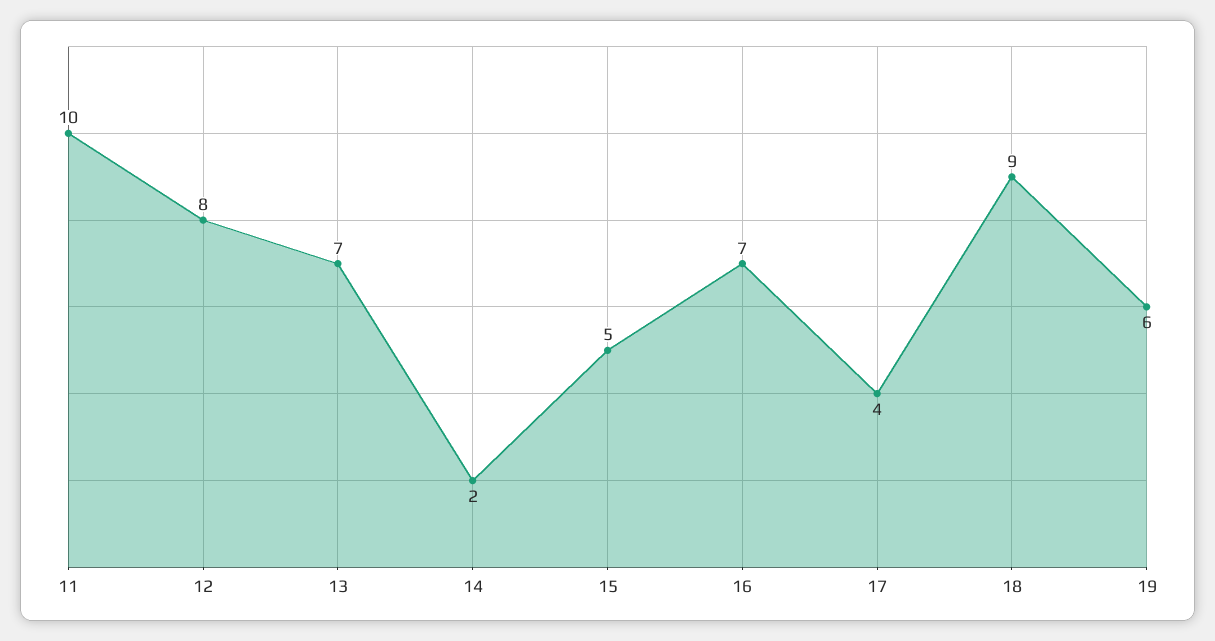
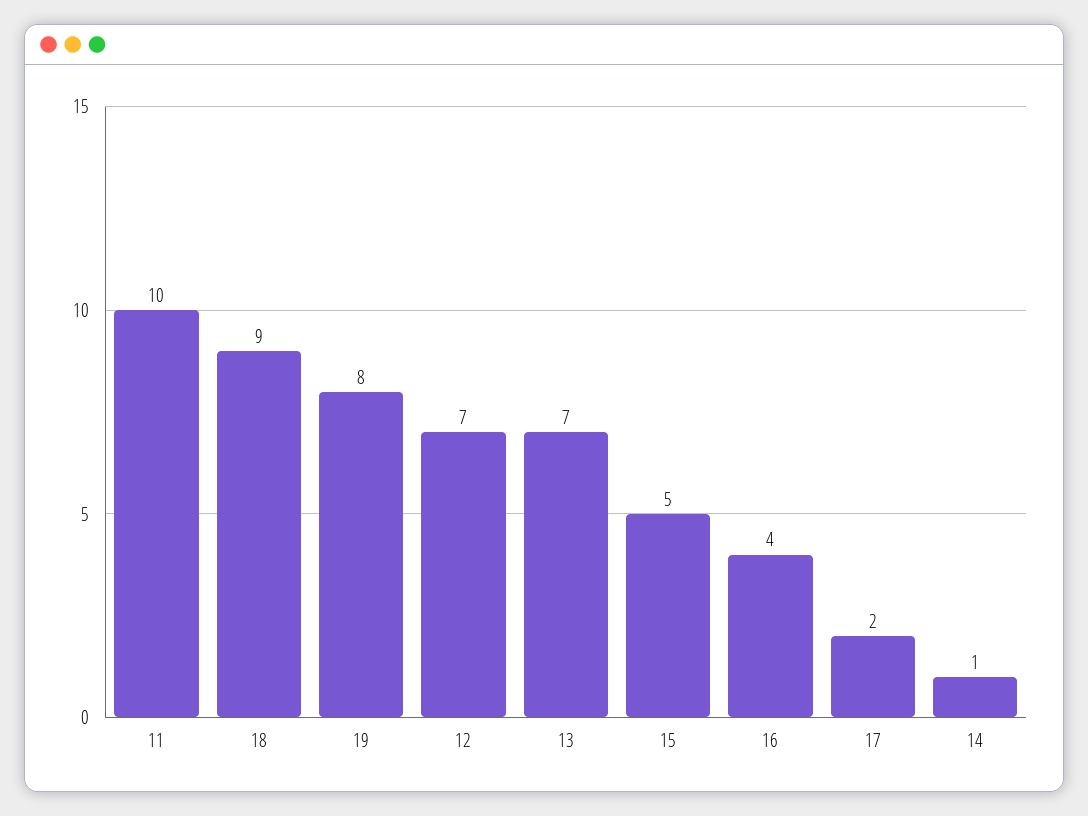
12: 8 -> 7
14: 2 -> 1
16: 7 -> 4
17: 4 -> 2
19: 6 -> 8

